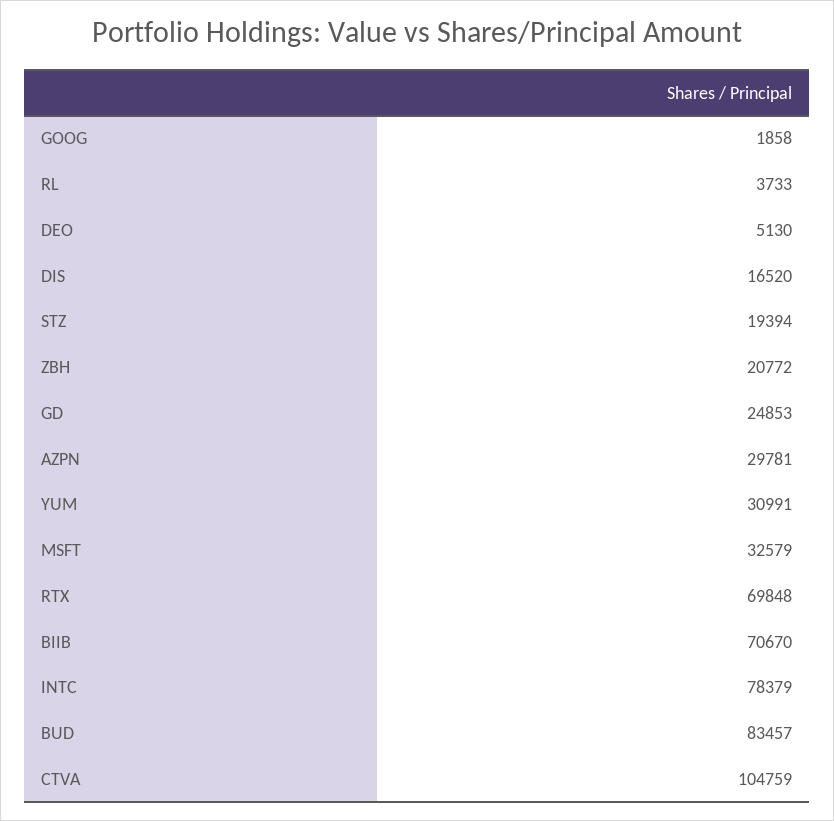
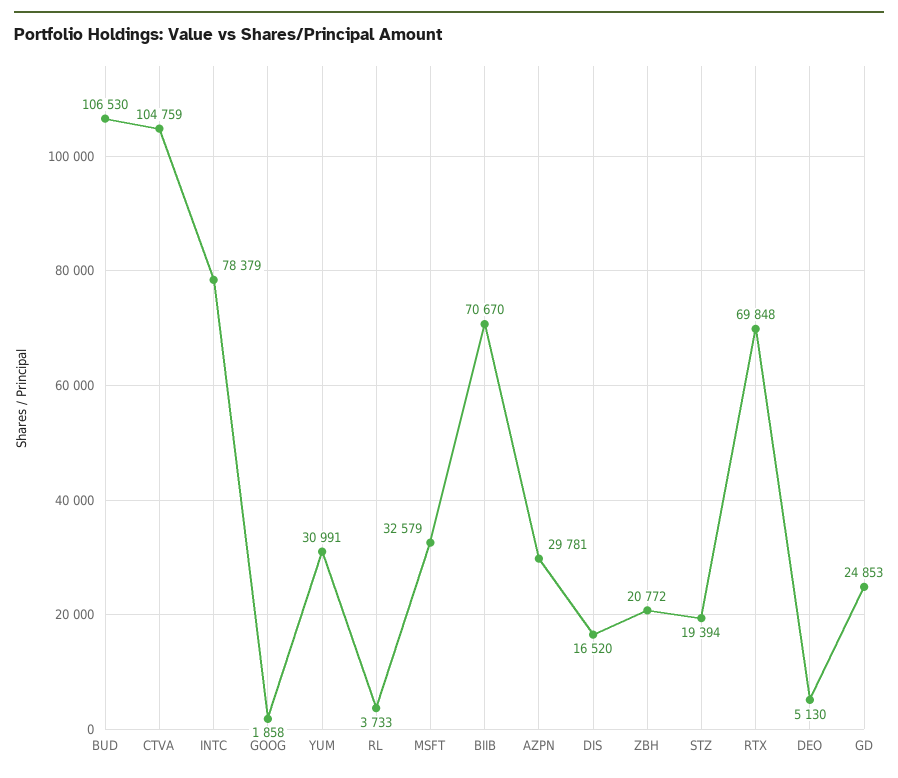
BUD: 83457 -> 106530

